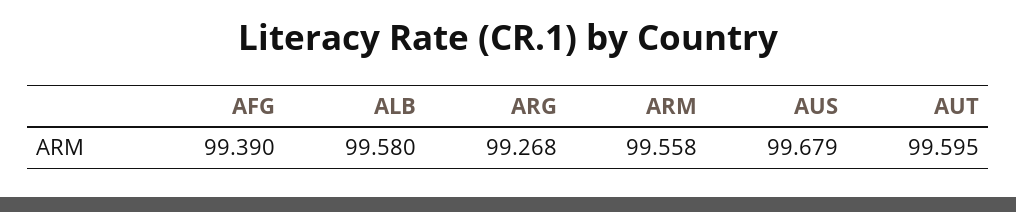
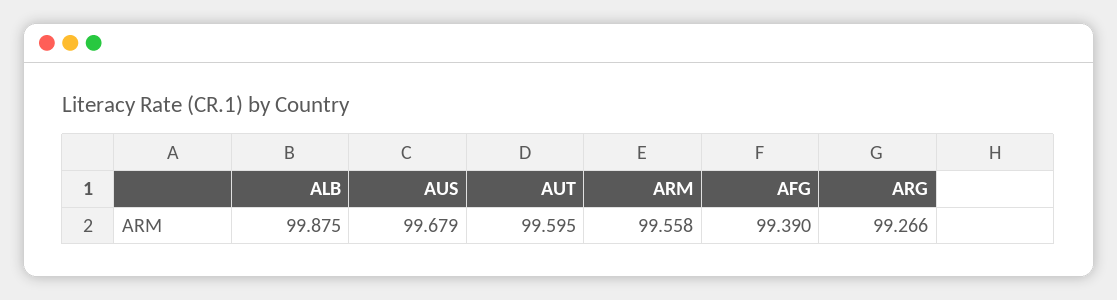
ALB: 99.58 -> 99.875
ARG: 99.268 -> 99.266

